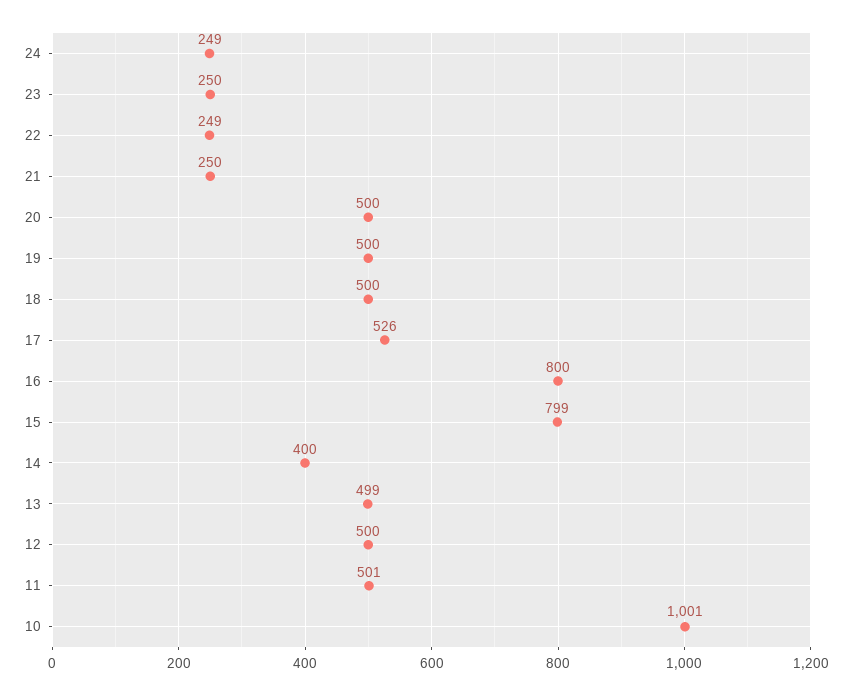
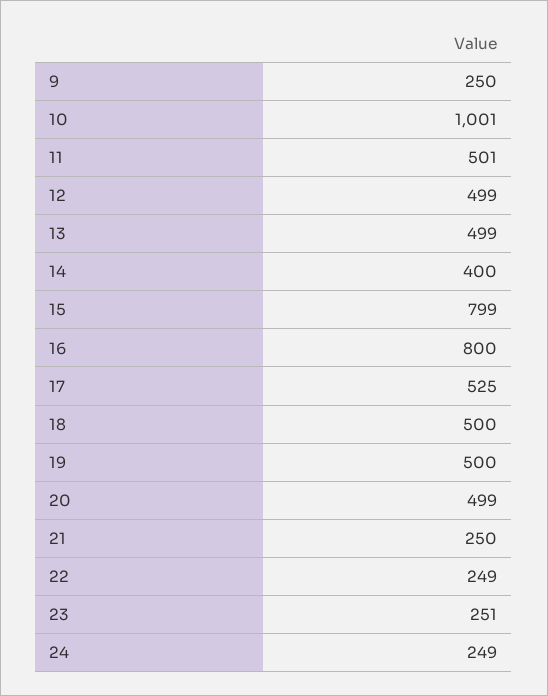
23: 250 -> 251
20: 500 -> 499
17: 526 -> 525
12: 500 -> 499
9: none -> 250

